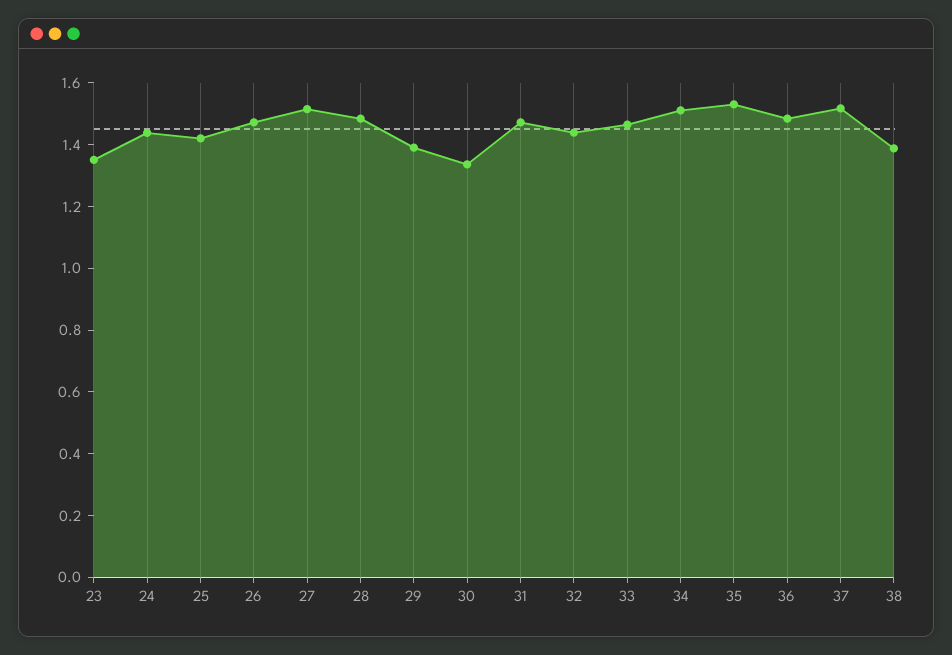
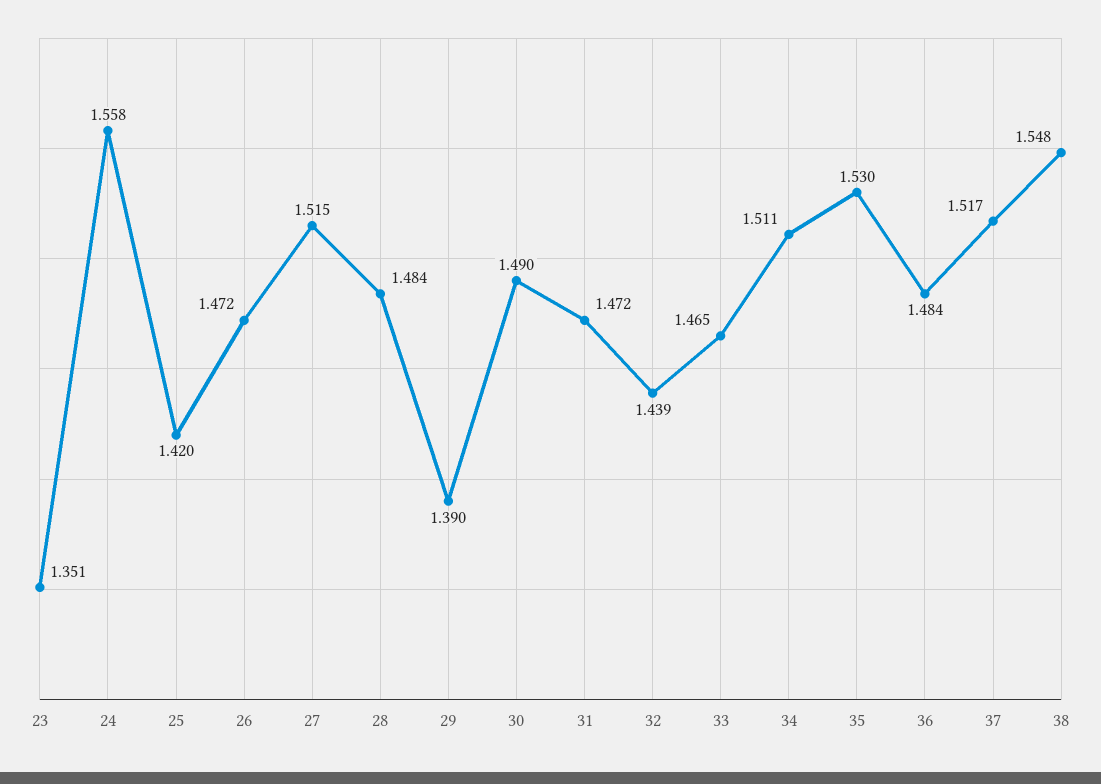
24: 1.45 -> 1.558
30: 1.35 -> 1.49
38: 1.4 -> 1.548

